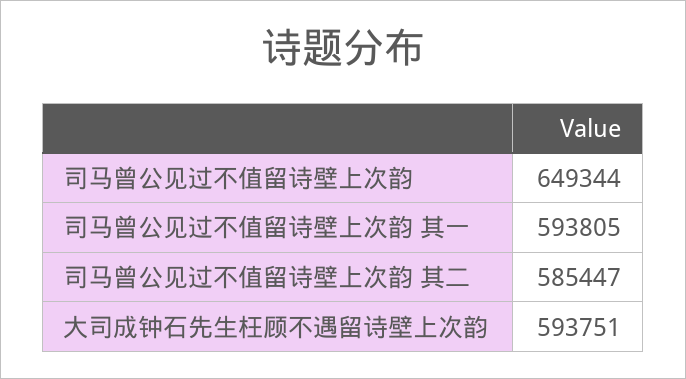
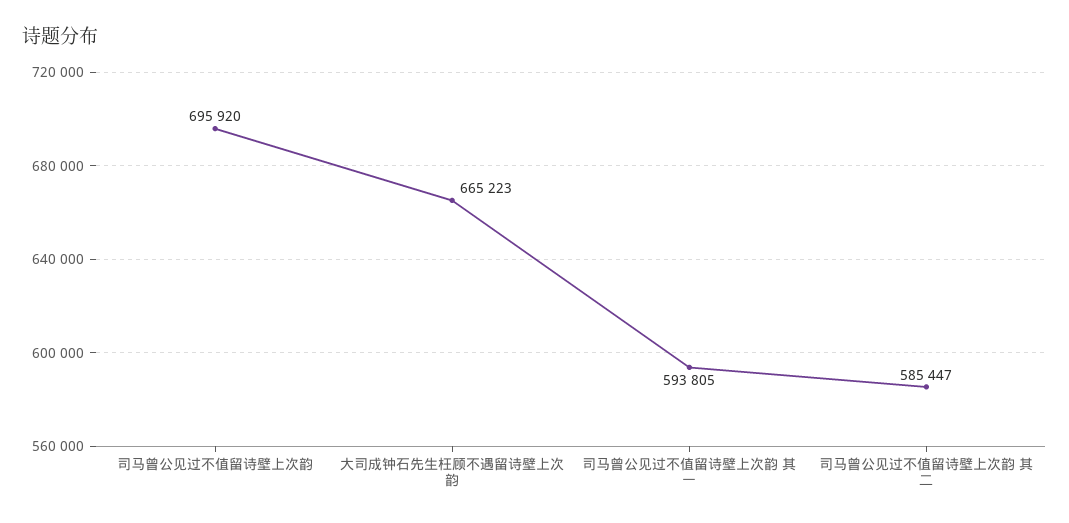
司马曾公见过不值留诗壁上次韵: 649344 -> 695920
大司成钟石先生枉顾不遇留诗壁上次韵: 593751 -> 665223

